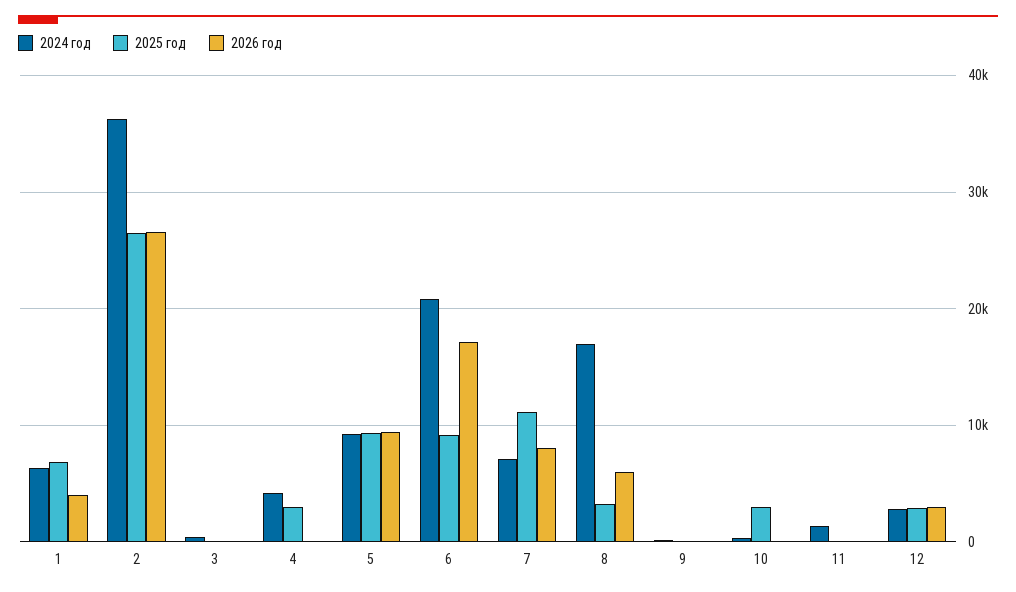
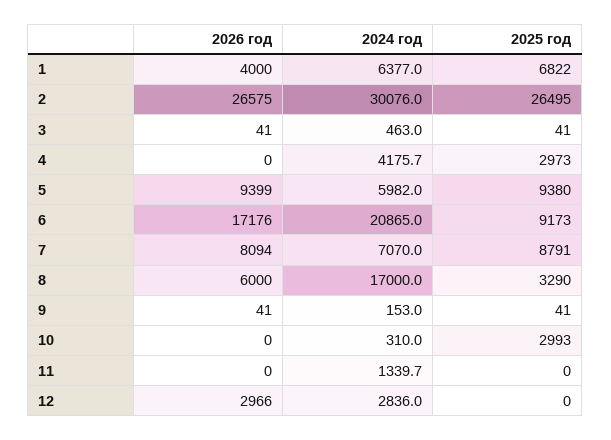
2024 год, 2: 36000 -> 30076
2024 год, 5: 9000 -> 5982
2025 год, 7: 11000 -> 8791
2025 год, 12: 3000 -> 0

